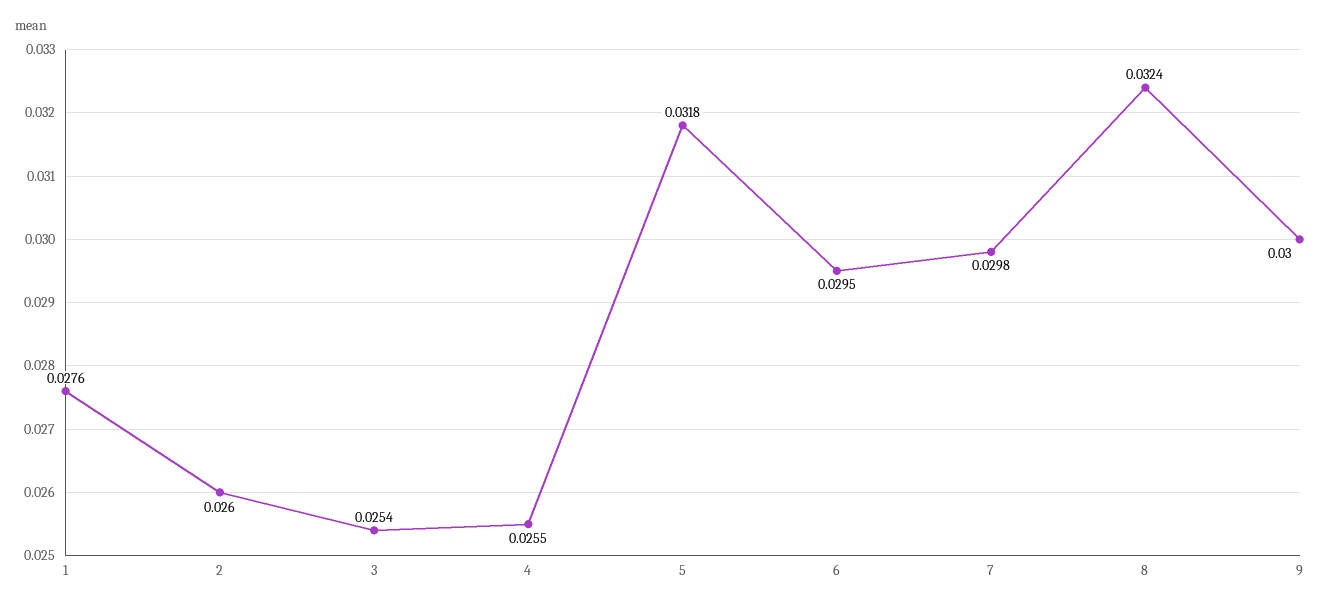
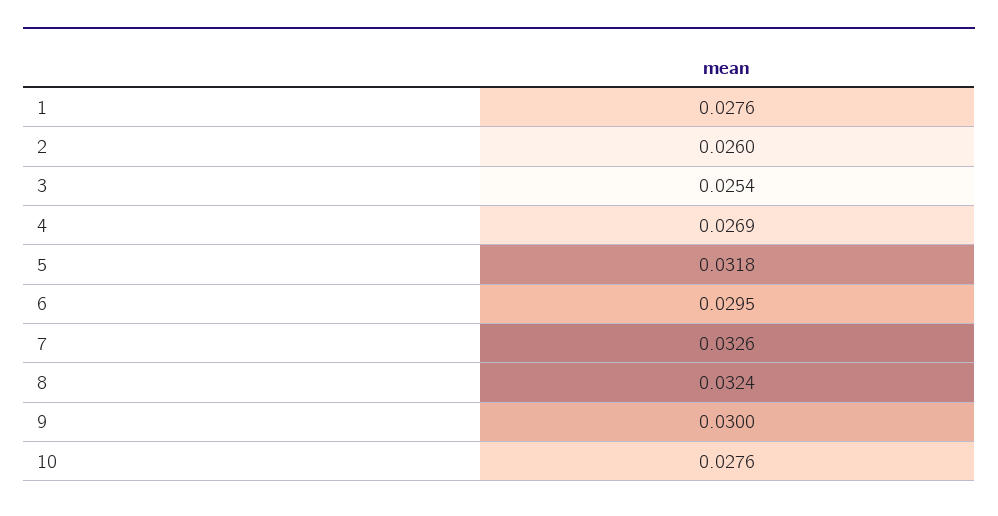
4: 0.0255 -> 0.0269
7: 0.0298 -> 0.0326
10: none -> 0.0276

